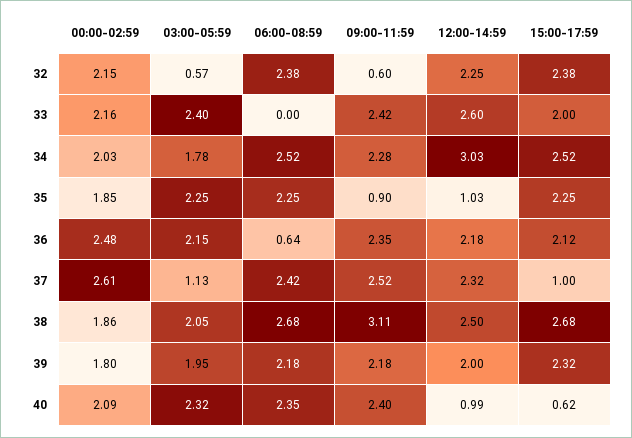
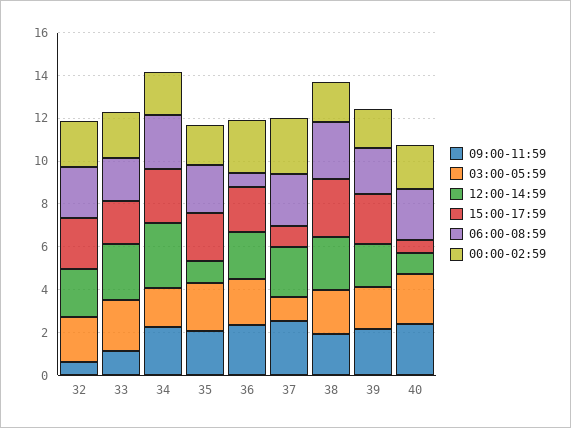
03:00-05:59, 32: 0.57 -> 2
06:00-08:59, 33: 0 -> 2
09:00-11:59, 33: 2.42 -> 1
09:00-11:59, 35: 0.9 -> 2
09:00-11:59, 38: 3.11 -> 2

